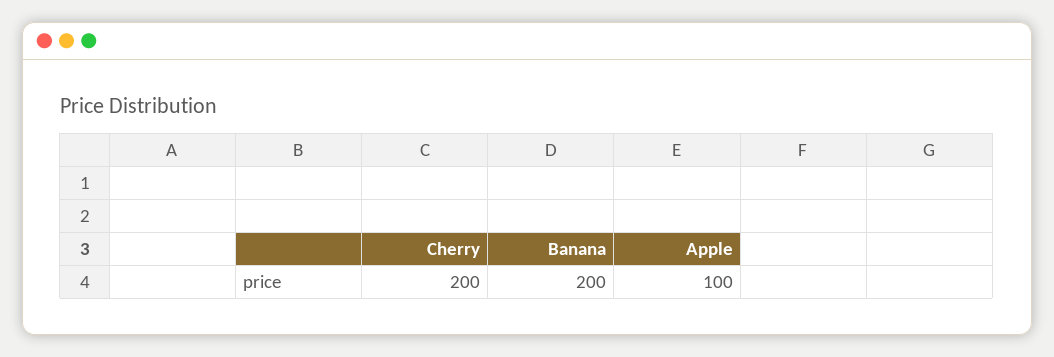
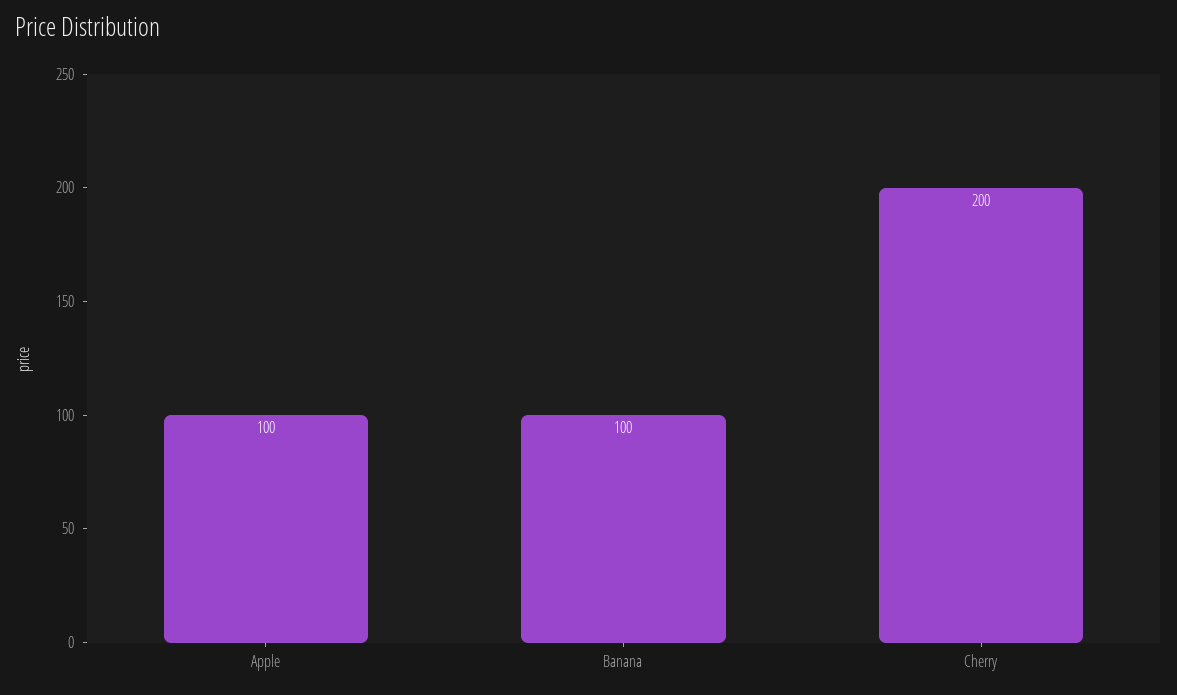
Banana: 200 -> 100

